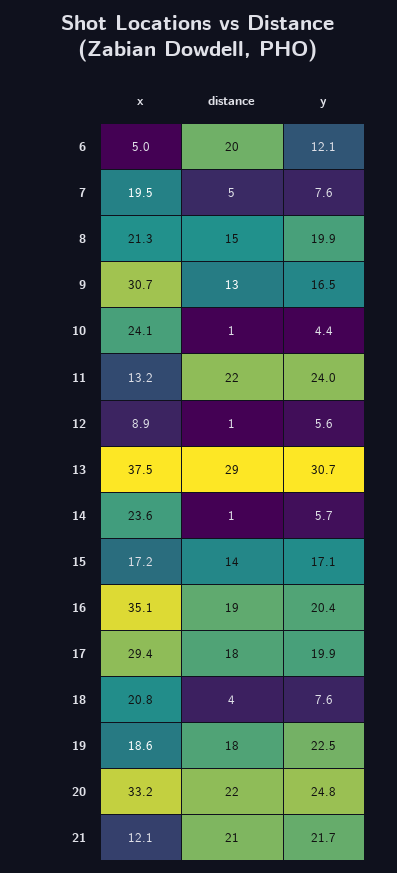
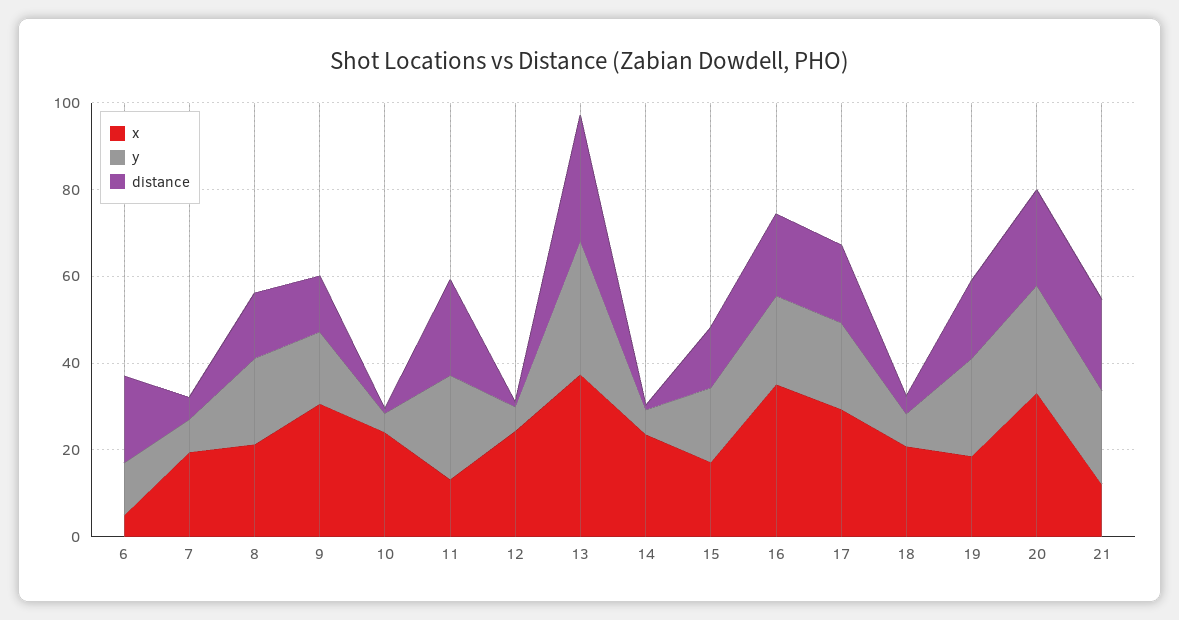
x, 12: 8.9 -> 25

